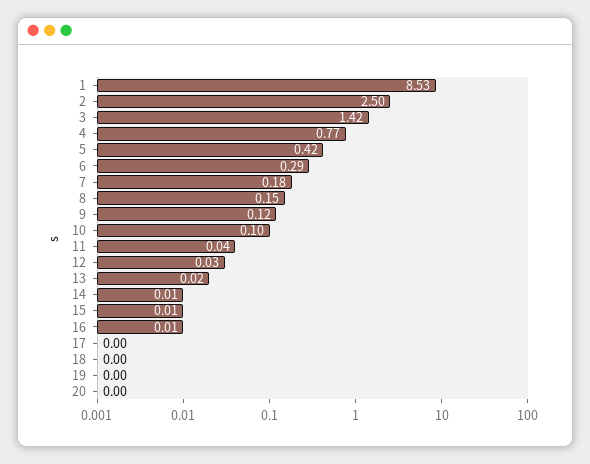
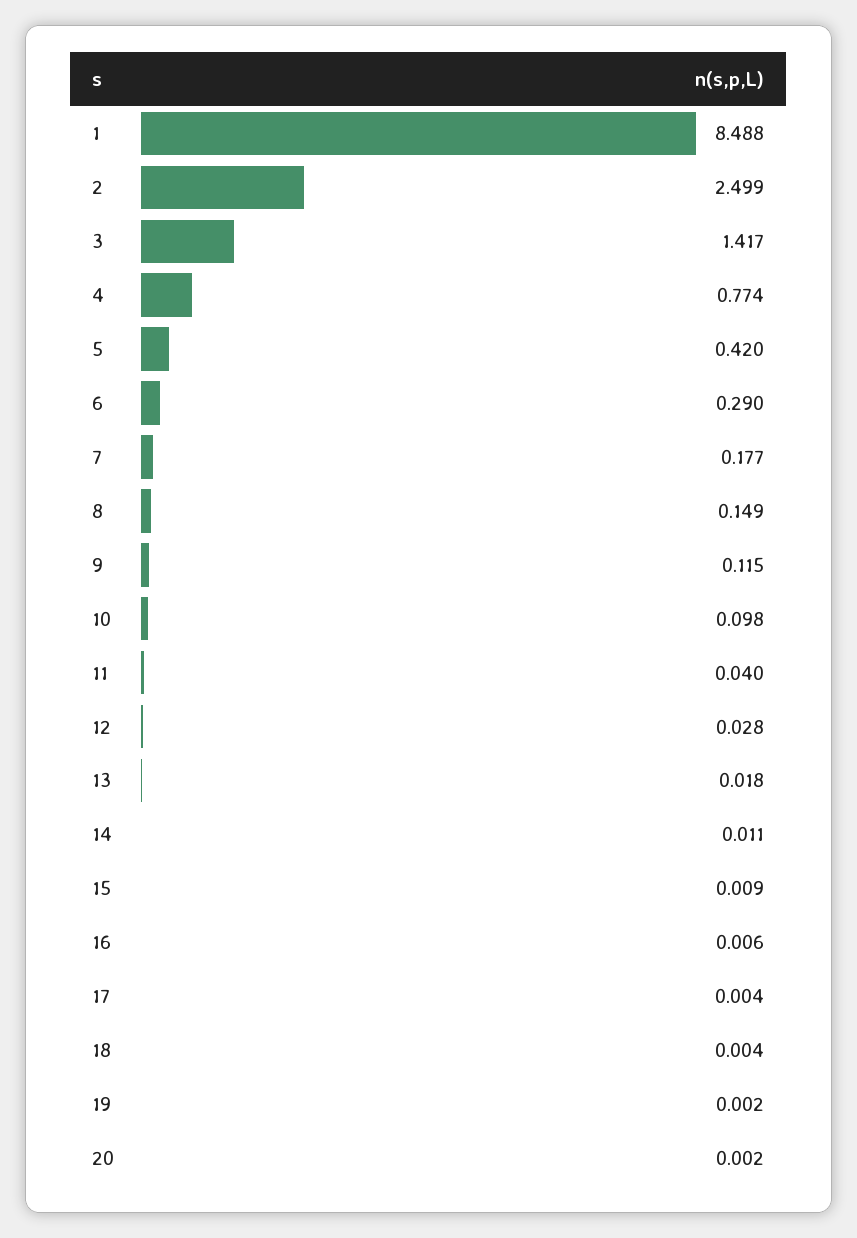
1: 8.53 -> 8.488

